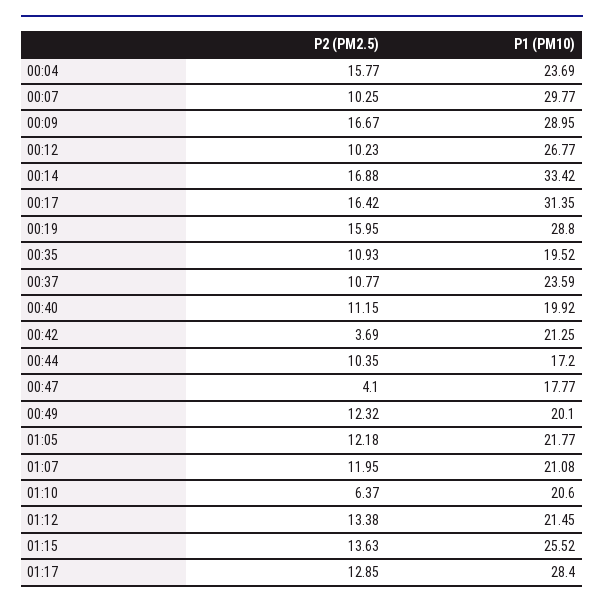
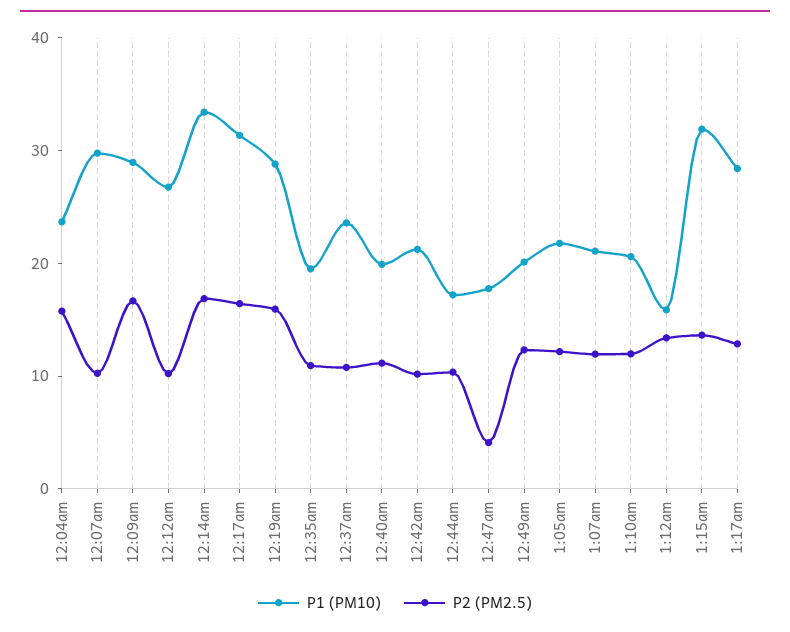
P2 (PM2.5), 00:42: 3.69 -> 10
P2 (PM2.5), 01:10: 6.37 -> 12
P1 (PM10), 01:12: 21.45 -> 16
P1 (PM10), 01:15: 25.52 -> 32

